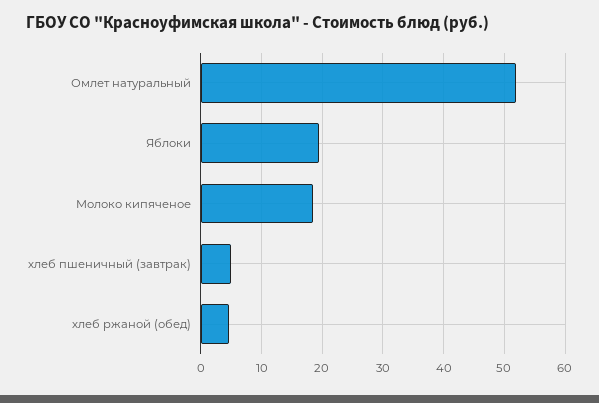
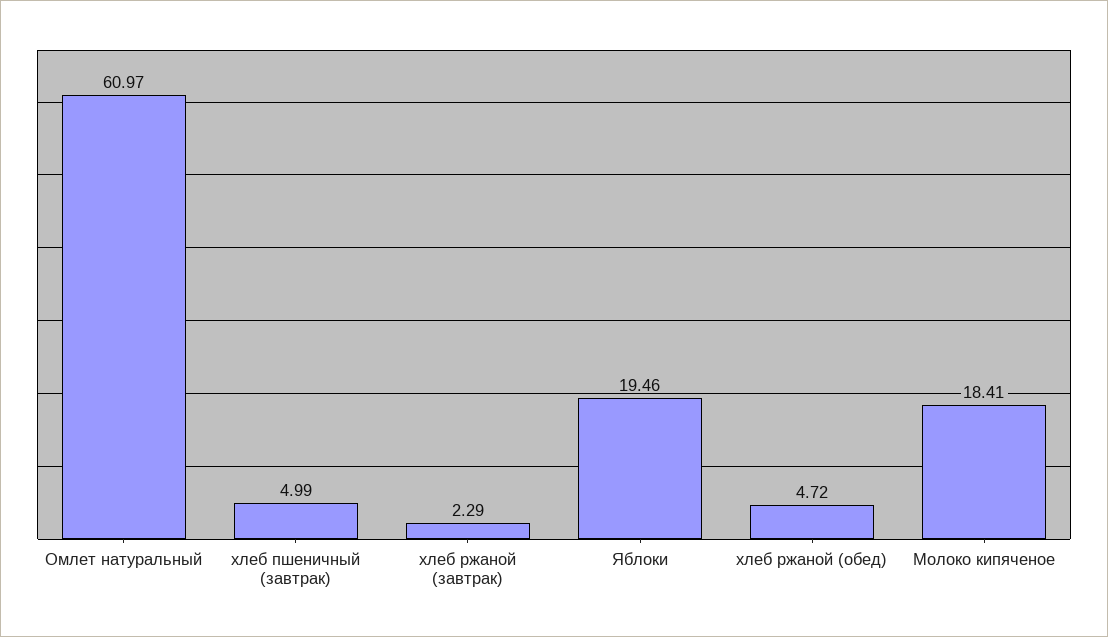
Омлет натуральный: 52 -> 60.97
хлеб ржаной (завтрак): none -> 2.29

